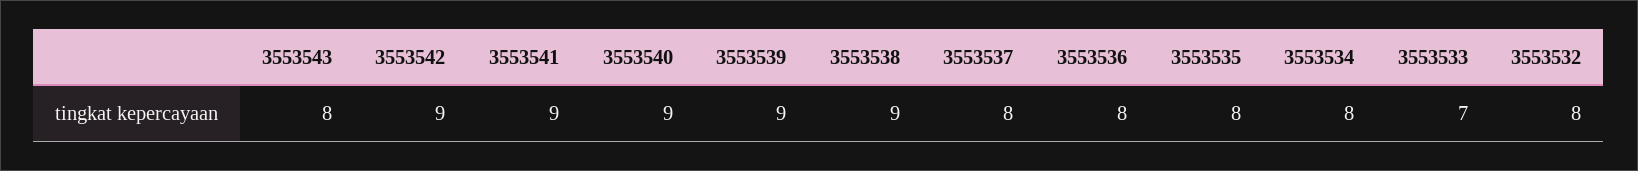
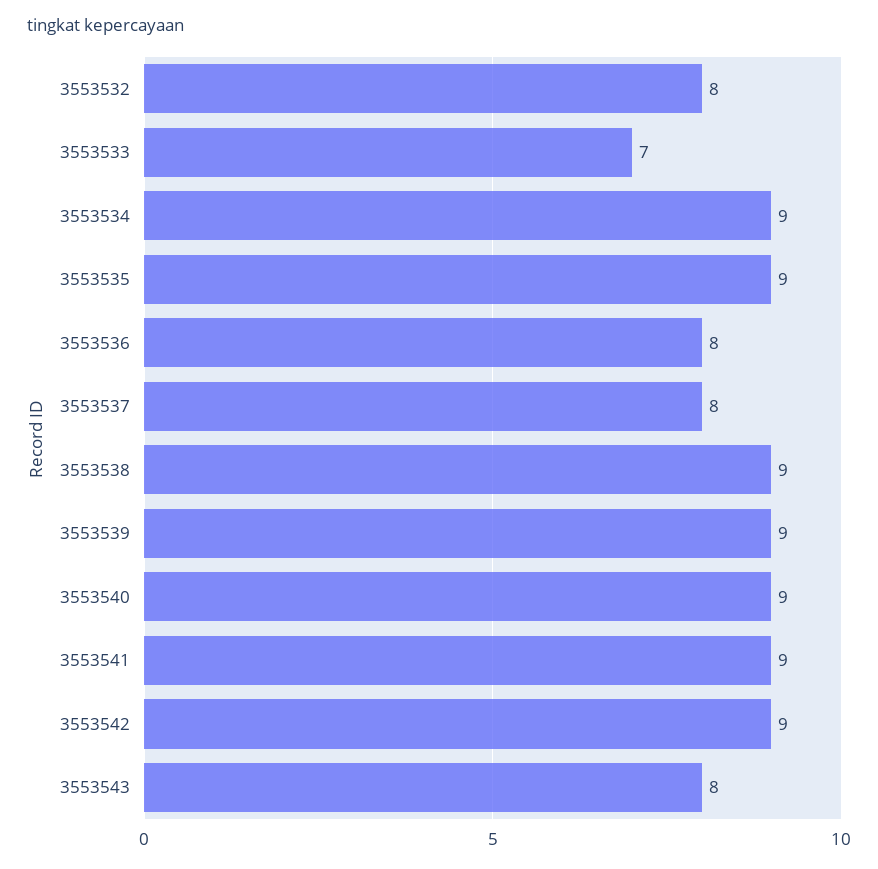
3553535: 8 -> 9
3553534: 8 -> 9

